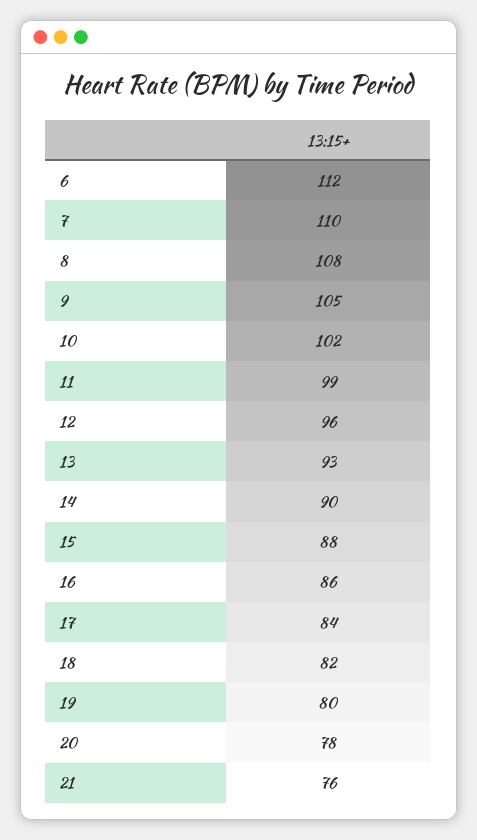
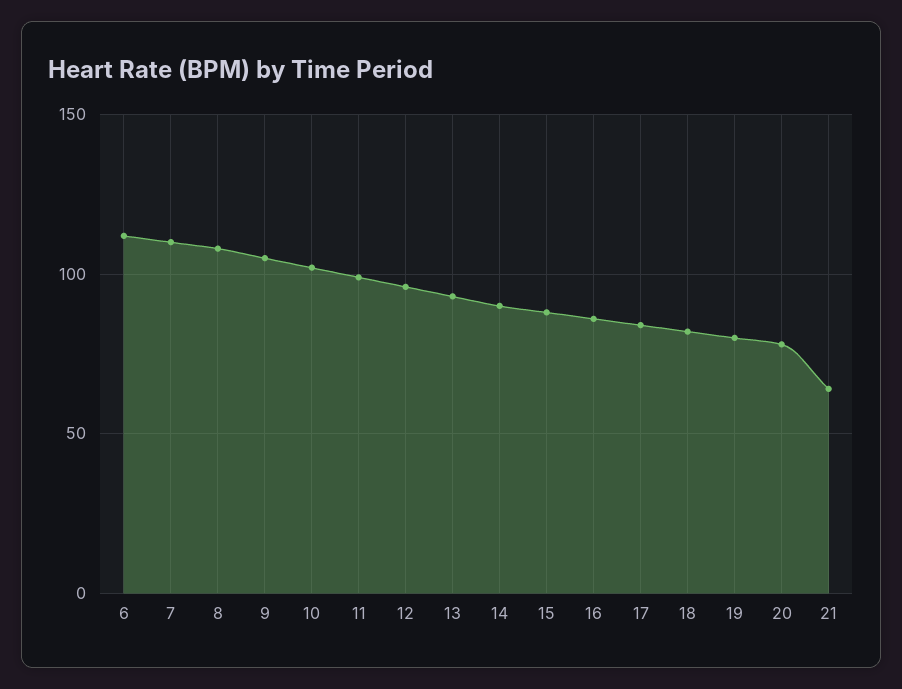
21: 76 -> 65

